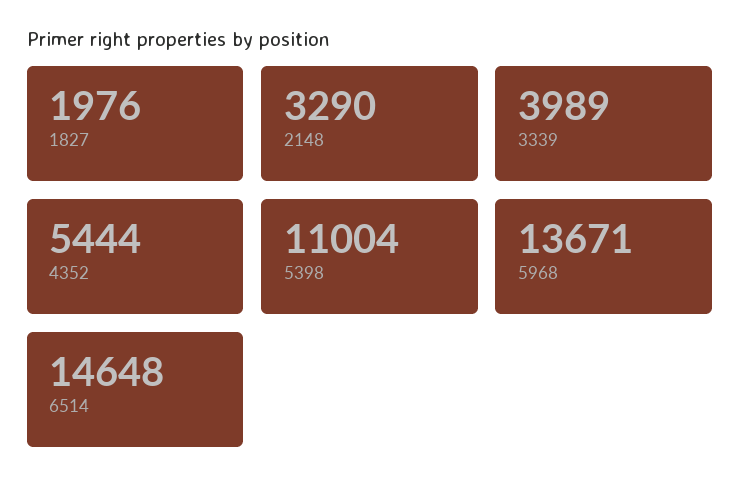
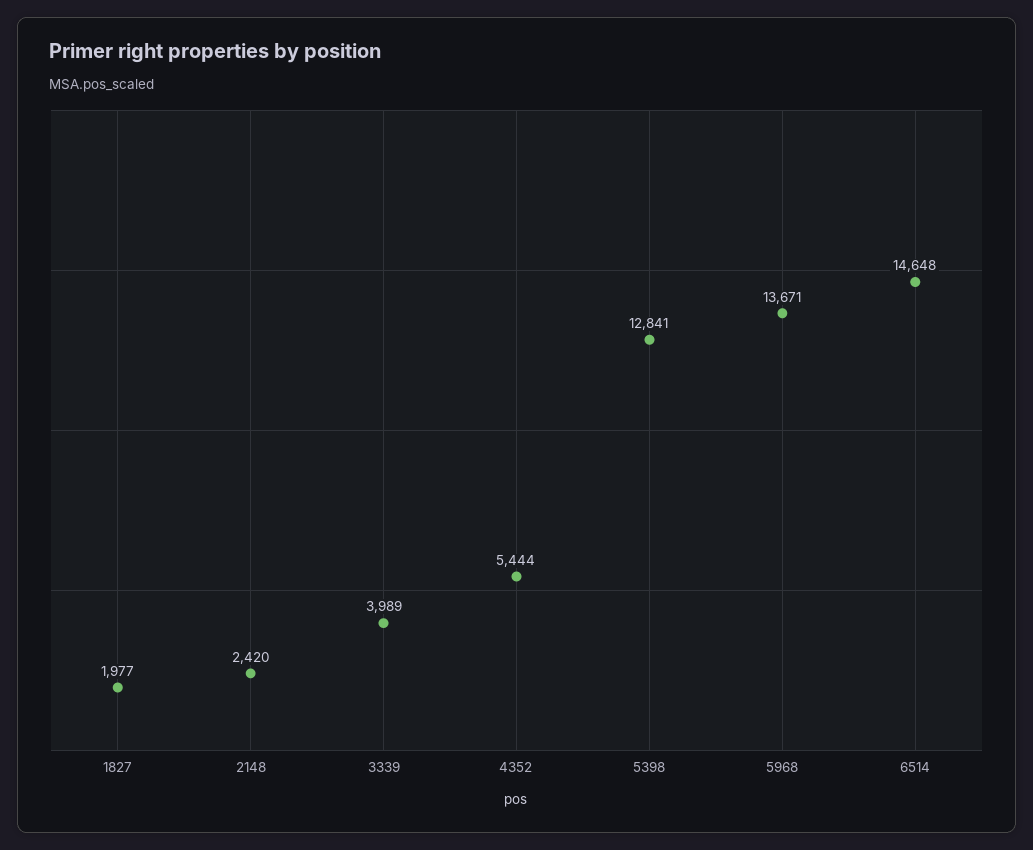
1827: 1976 -> 1977
2148: 3290 -> 2420
5398: 11004 -> 12841

